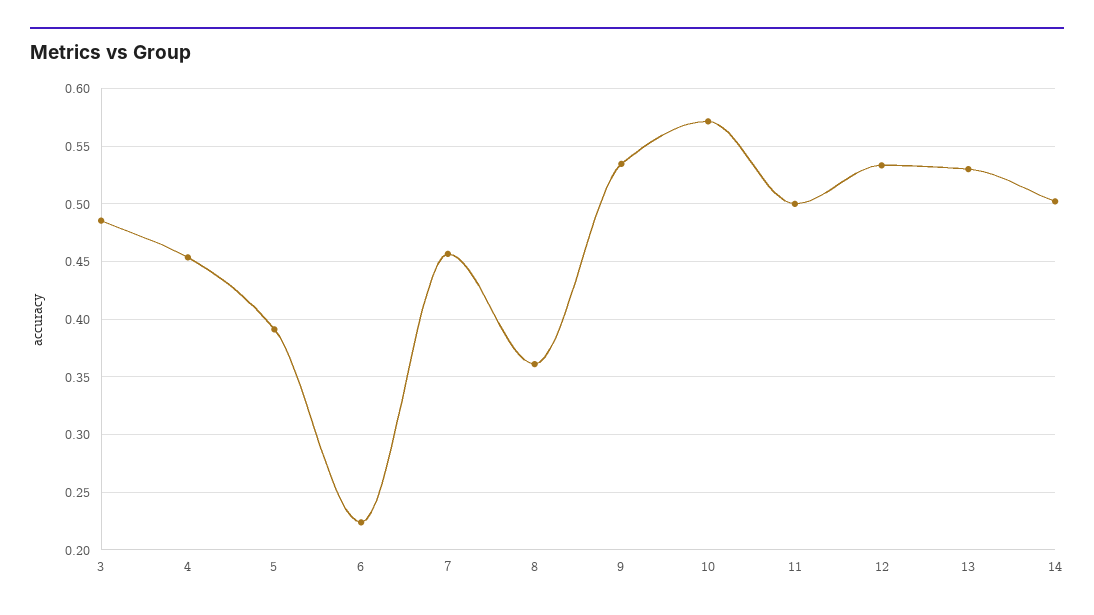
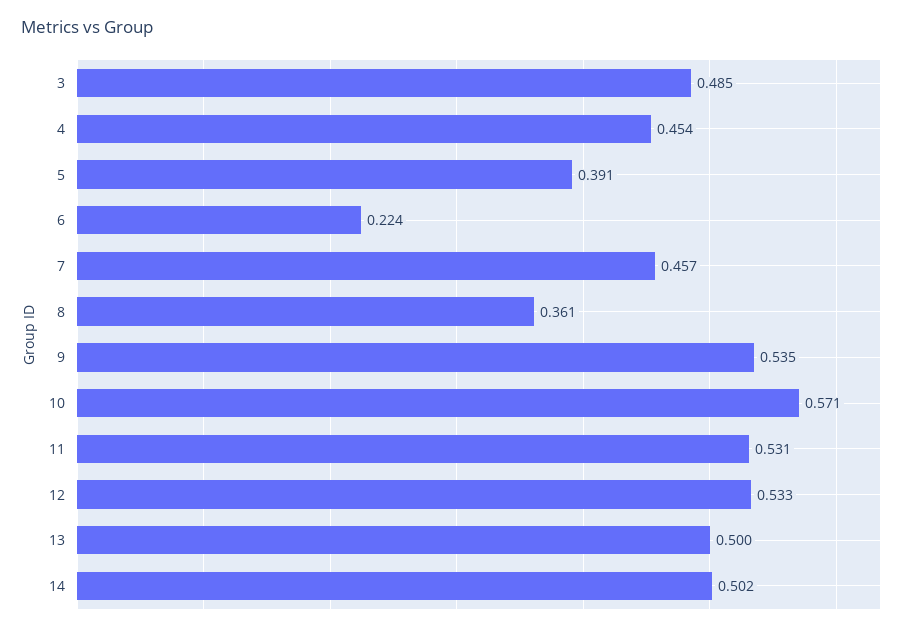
11: 0.5 -> 0.531
13: 0.53 -> 0.5

